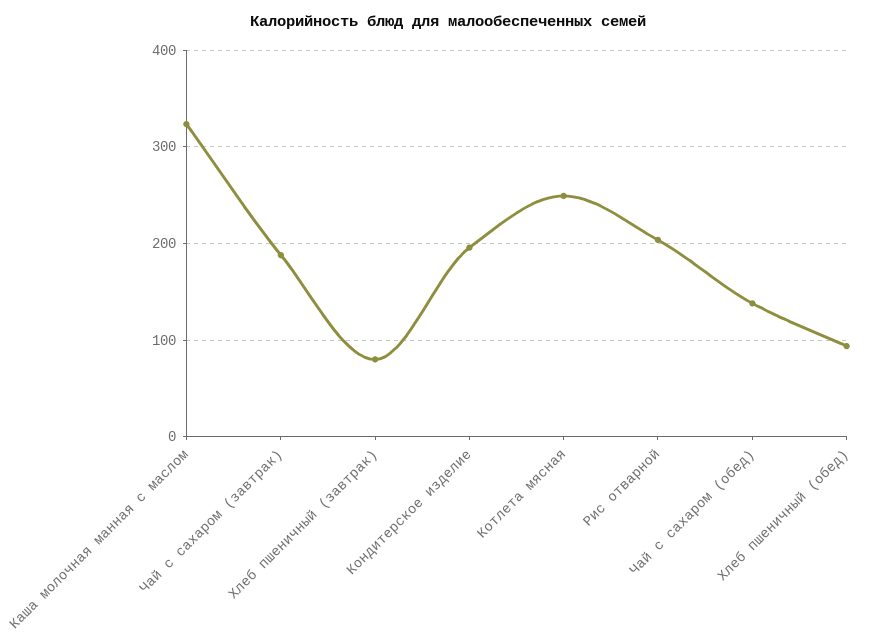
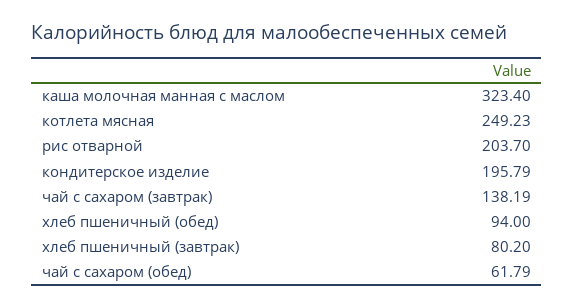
Чай с сахаром (завтрак): 190 -> 138.19
Чай с сахаром (обед): 140 -> 61.79

